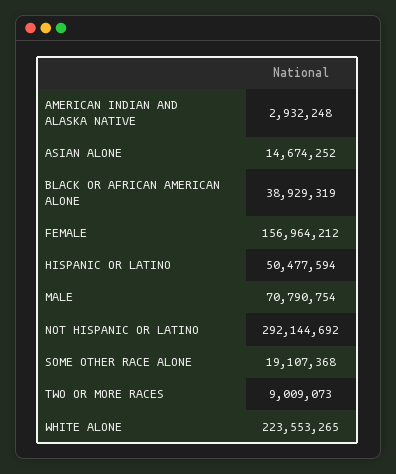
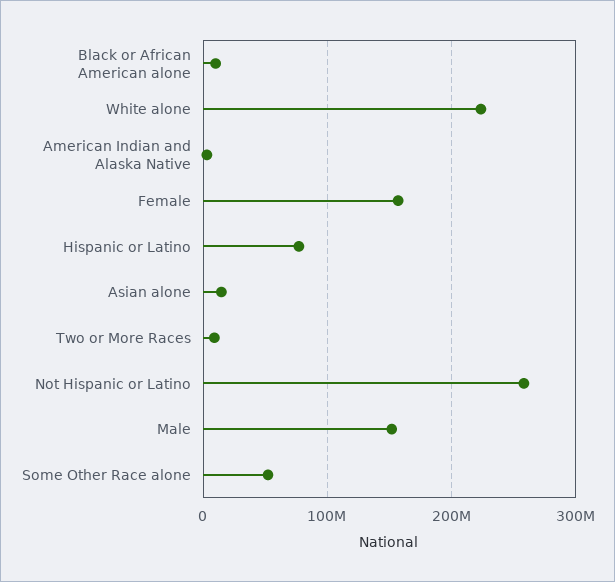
BLACK OR AFRICAN AMERICAN ALONE: 38929319 -> 10000000
HISPANIC OR LATINO: 50477594 -> 80000000
MALE: 70790754 -> 150000000
NOT HISPANIC OR LATINO: 292144692 -> 260000000
SOME OTHER RACE ALONE: 19107368 -> 50000000

